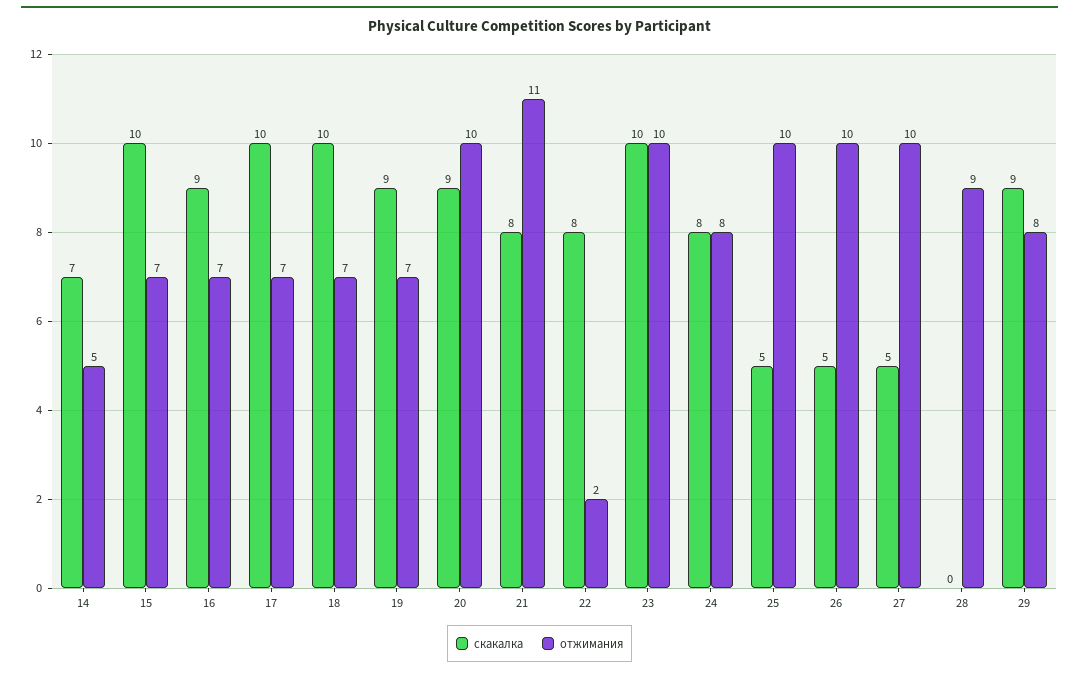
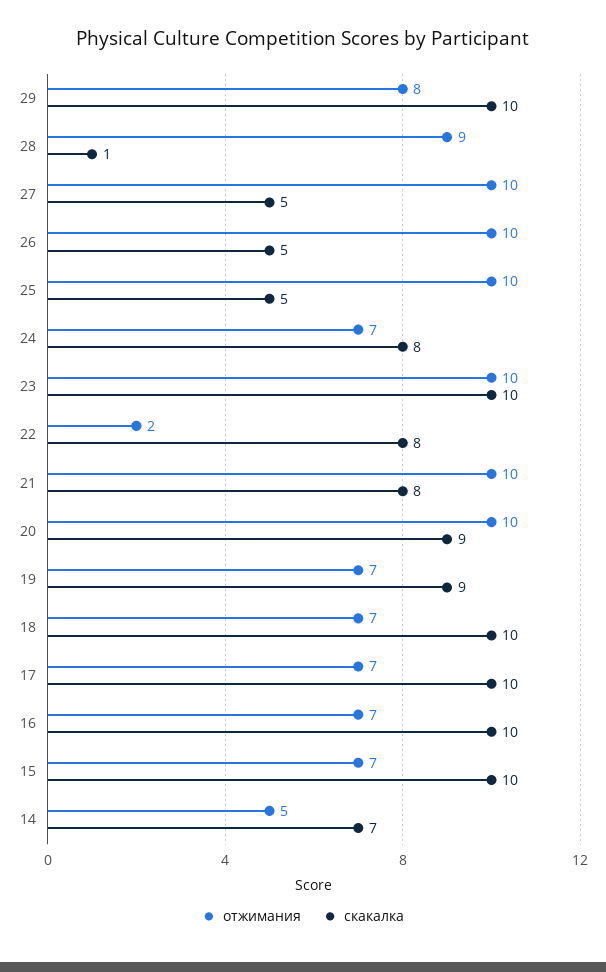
скакалка, 16: 9 -> 10
отжимания, 21: 11 -> 10
отжимания, 24: 8 -> 7
скакалка, 28: 0 -> 1
скакалка, 29: 9 -> 10

